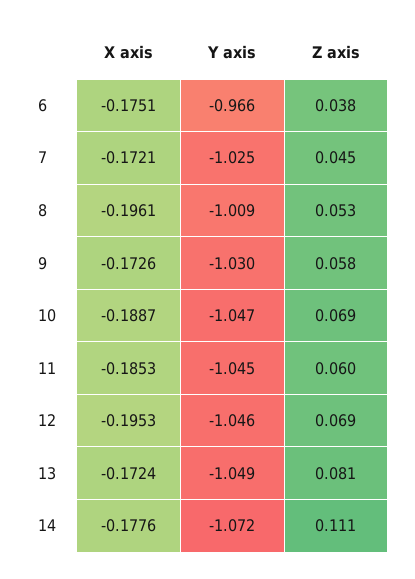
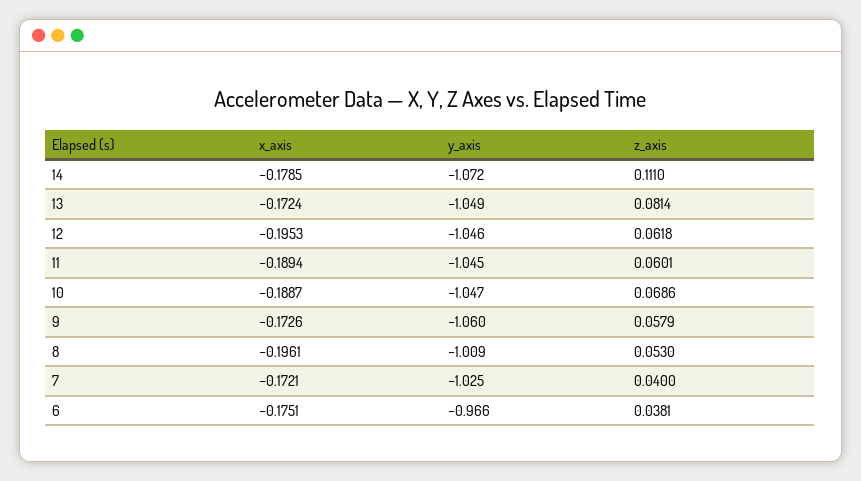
Z axis, 7: 0.045 -> 0.04
Y axis, 9: -1.03 -> -1.06
X axis, 11: -0.1853 -> -0.1894
Z axis, 12: 0.069 -> 0.0618
X axis, 14: -0.1776 -> -0.1785

